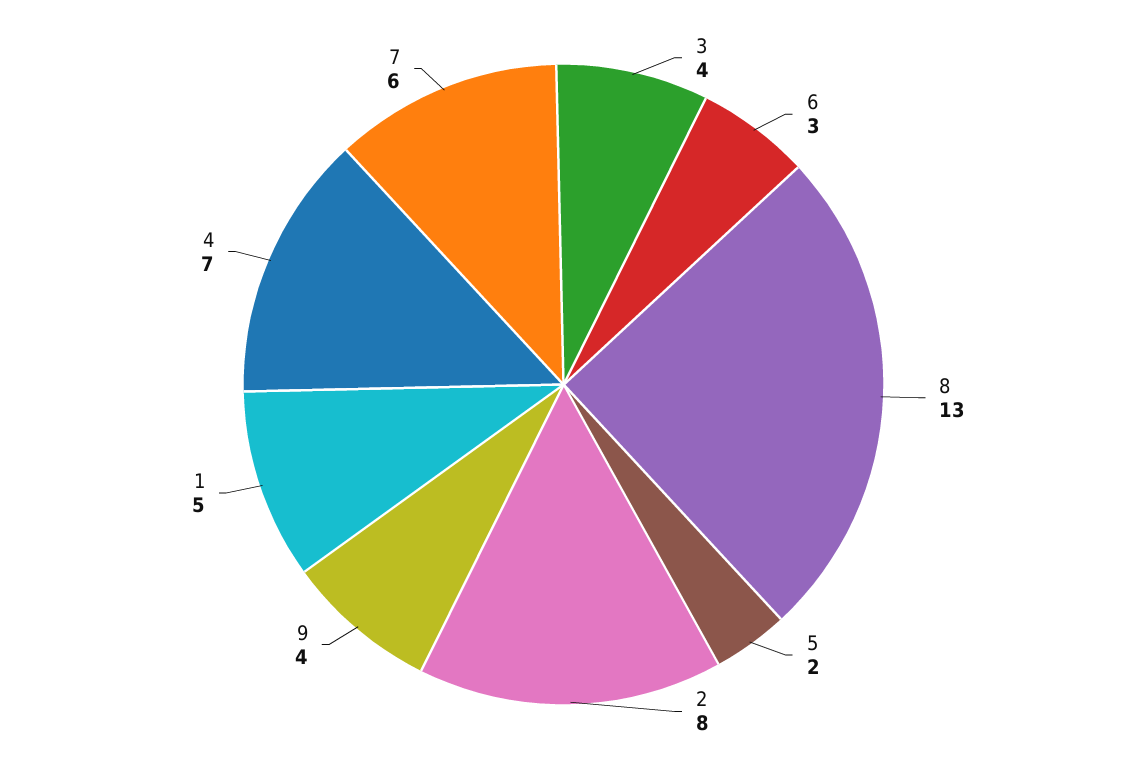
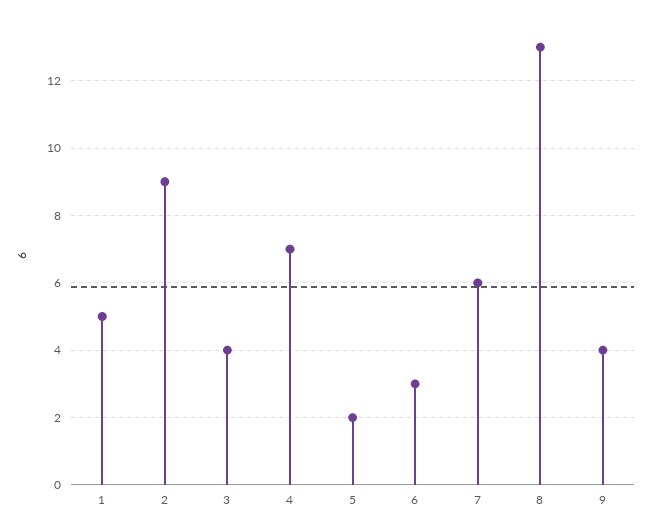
2: 8 -> 9

